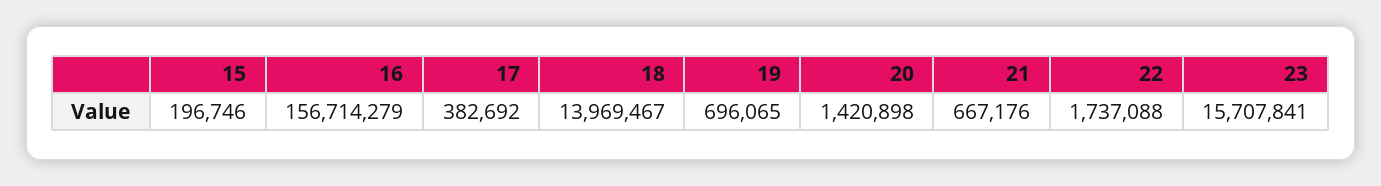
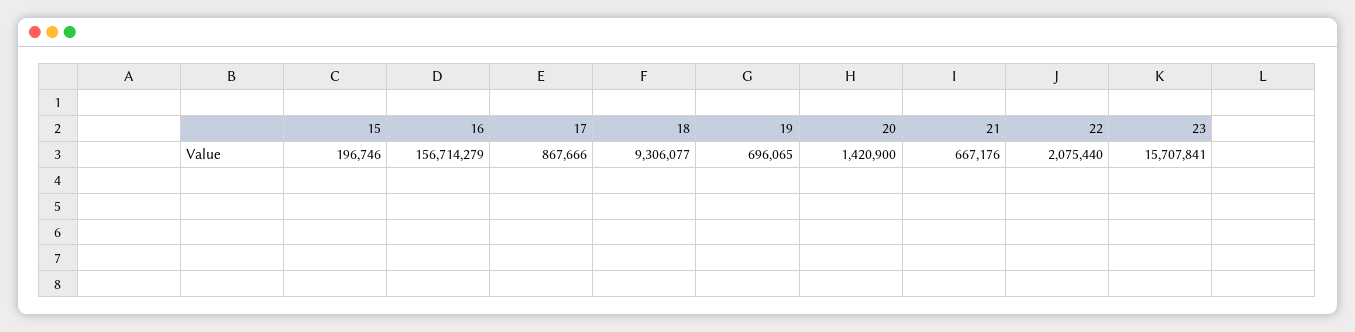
17: 382692 -> 867666
18: 13969467 -> 9306077
20: 1420898 -> 1420900
22: 1737088 -> 2075440

